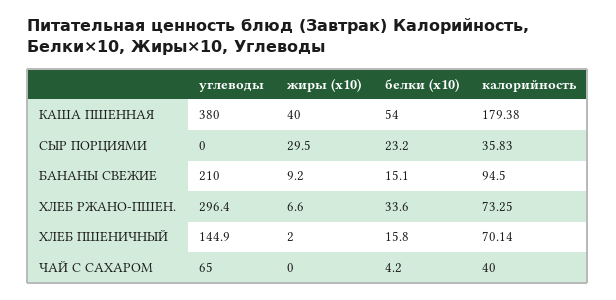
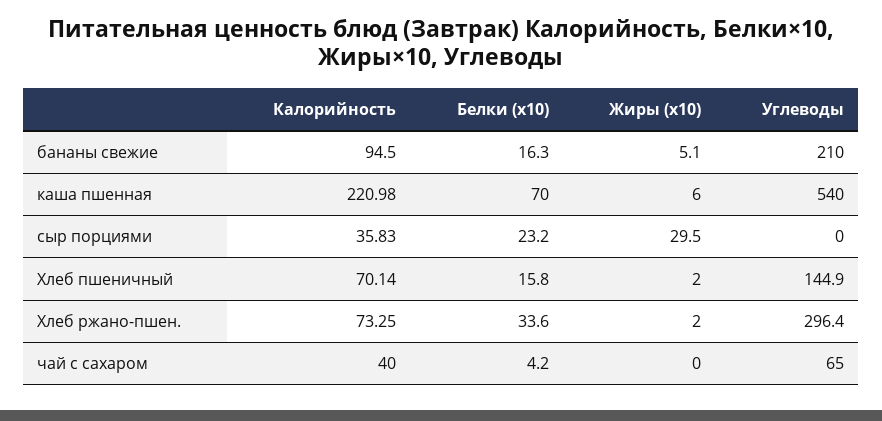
углеводы, КАША ПШЕННАЯ: 380 -> 540
жиры (x10), КАША ПШЕННАЯ: 40 -> 6
белки (x10), КАША ПШЕННАЯ: 54 -> 70
калорийность, КАША ПШЕННАЯ: 179.38 -> 220.98
жиры (x10), БАНАНЫ СВЕЖИЕ: 9.2 -> 5.1
белки (x10), БАНАНЫ СВЕЖИЕ: 15.1 -> 16.3
жиры (x10), ХЛЕБ РЖАНО-ПШЕН.: 6.6 -> 2

